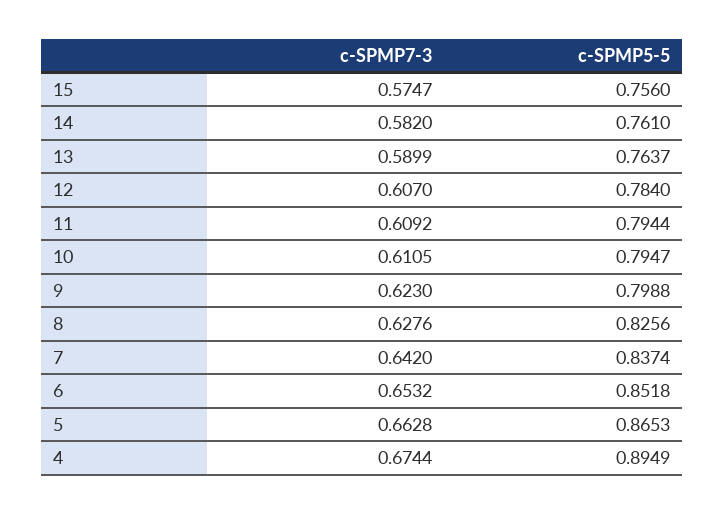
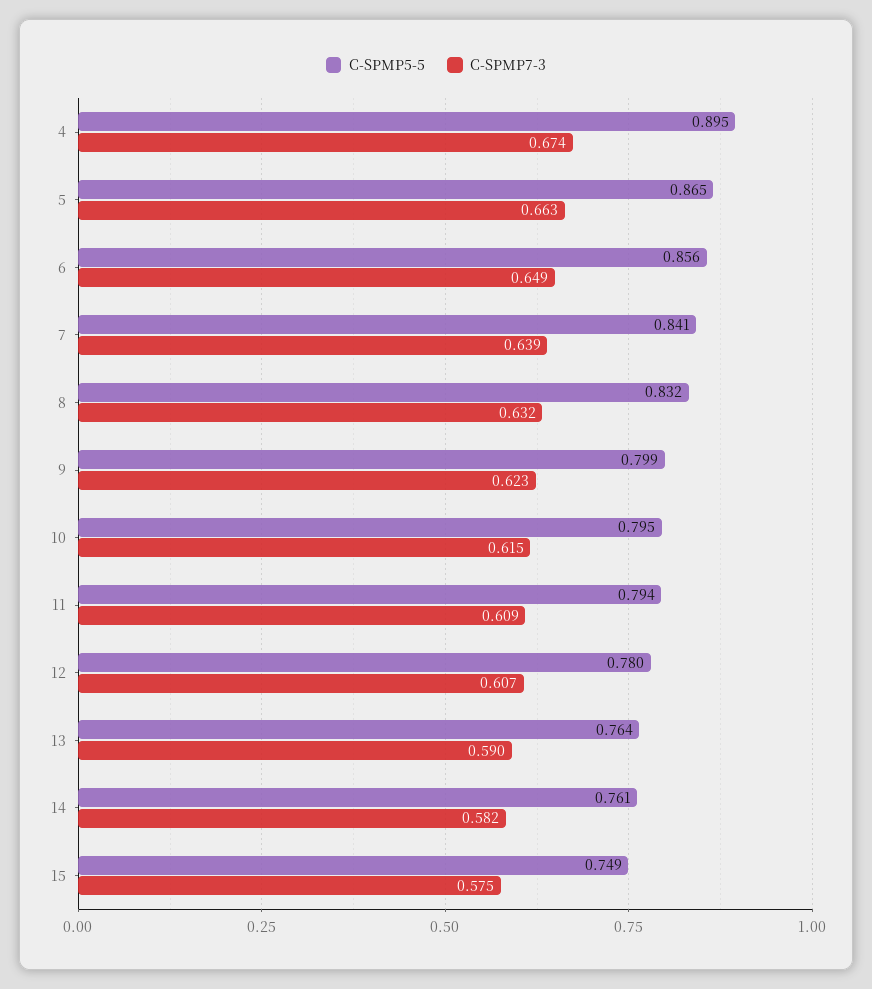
c-SPMP5-5, 15: 0.756 -> 0.749
c-SPMP5-5, 12: 0.784 -> 0.78
c-SPMP7-3, 10: 0.6105 -> 0.615
c-SPMP7-3, 8: 0.6276 -> 0.632
c-SPMP5-5, 8: 0.8256 -> 0.832
c-SPMP7-3, 7: 0.642 -> 0.639
c-SPMP5-5, 7: 0.8374 -> 0.841
c-SPMP7-3, 6: 0.6532 -> 0.649
c-SPMP5-5, 6: 0.8518 -> 0.856

